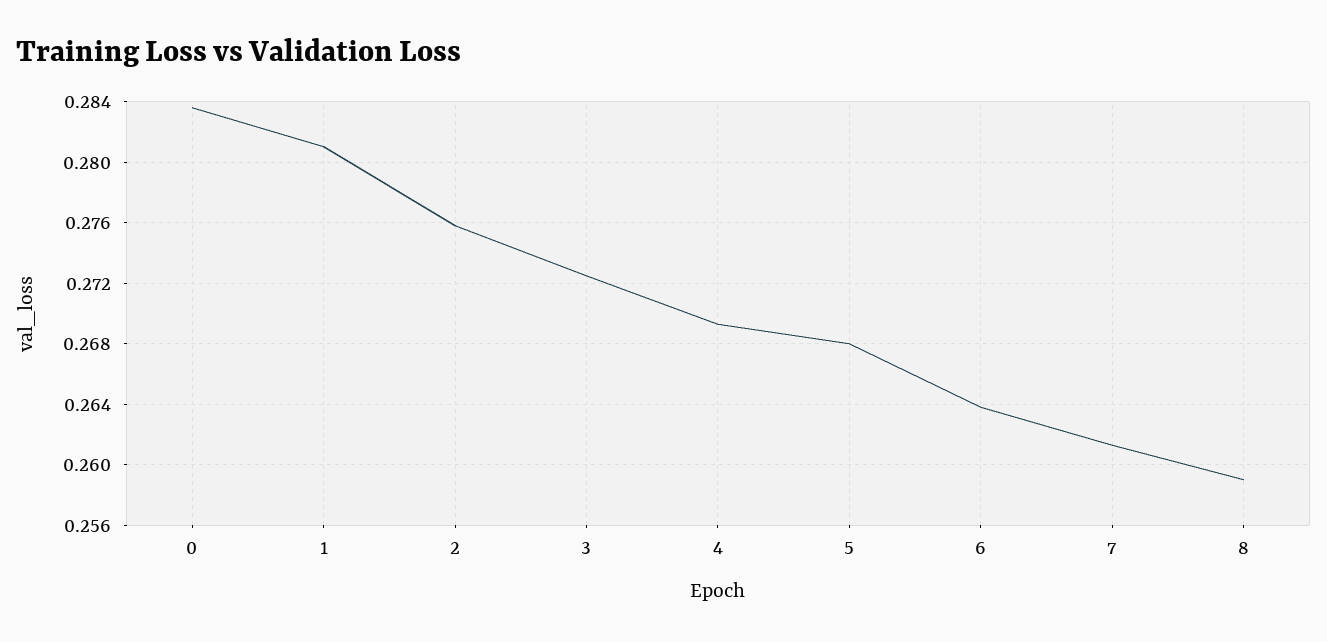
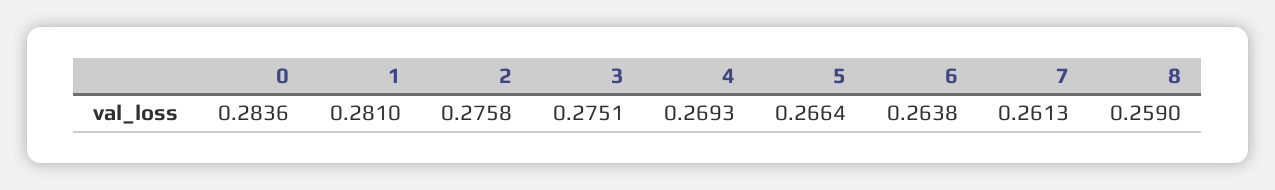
3: 0.2725 -> 0.2751
5: 0.268 -> 0.2664

